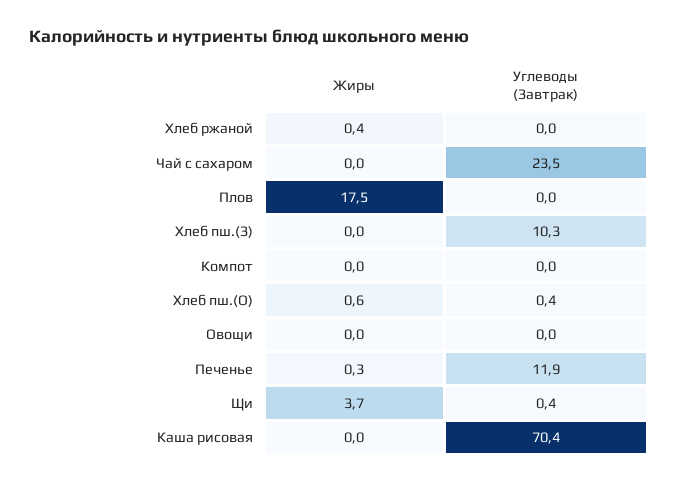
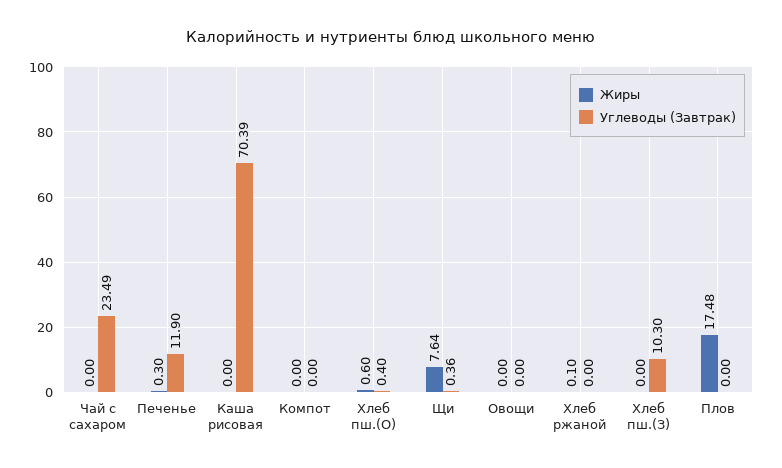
Жиры, Хлеб ржаной: 0.4 -> 0.1
Жиры, Щи: 3.7 -> 7.64

